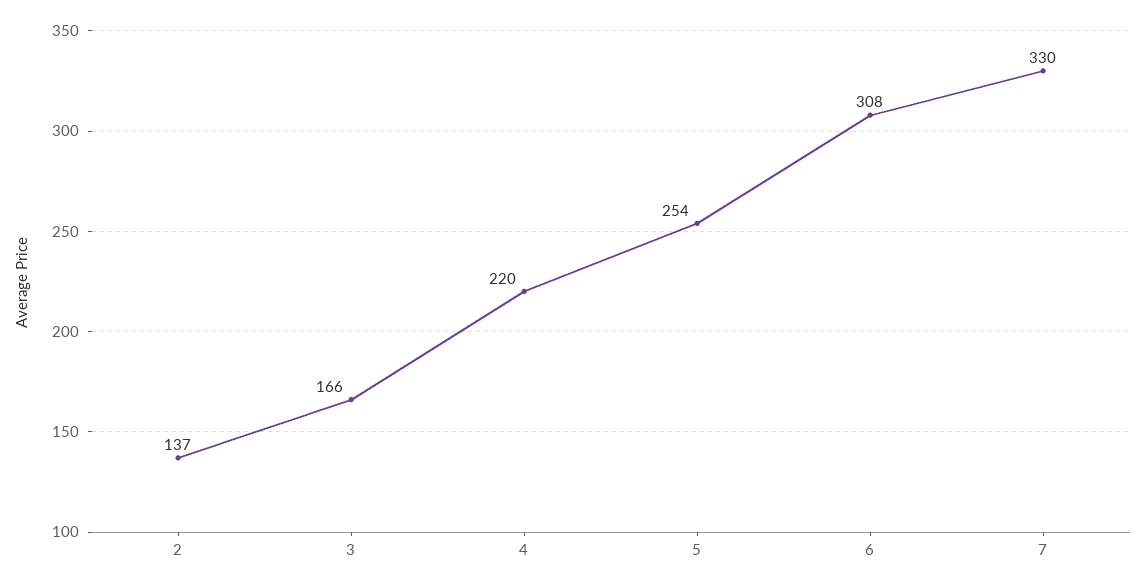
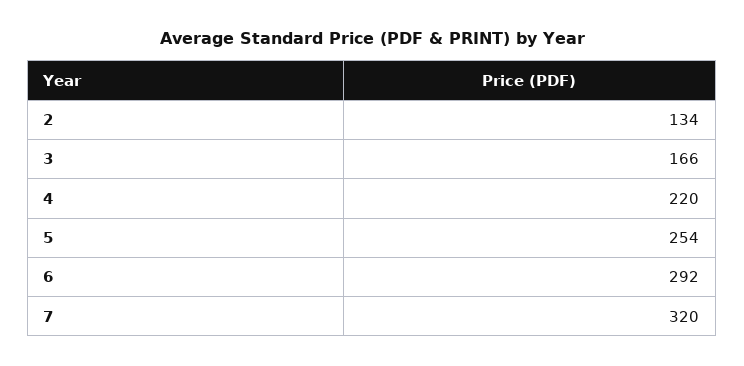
2: 137 -> 134
6: 308 -> 292
7: 330 -> 320

